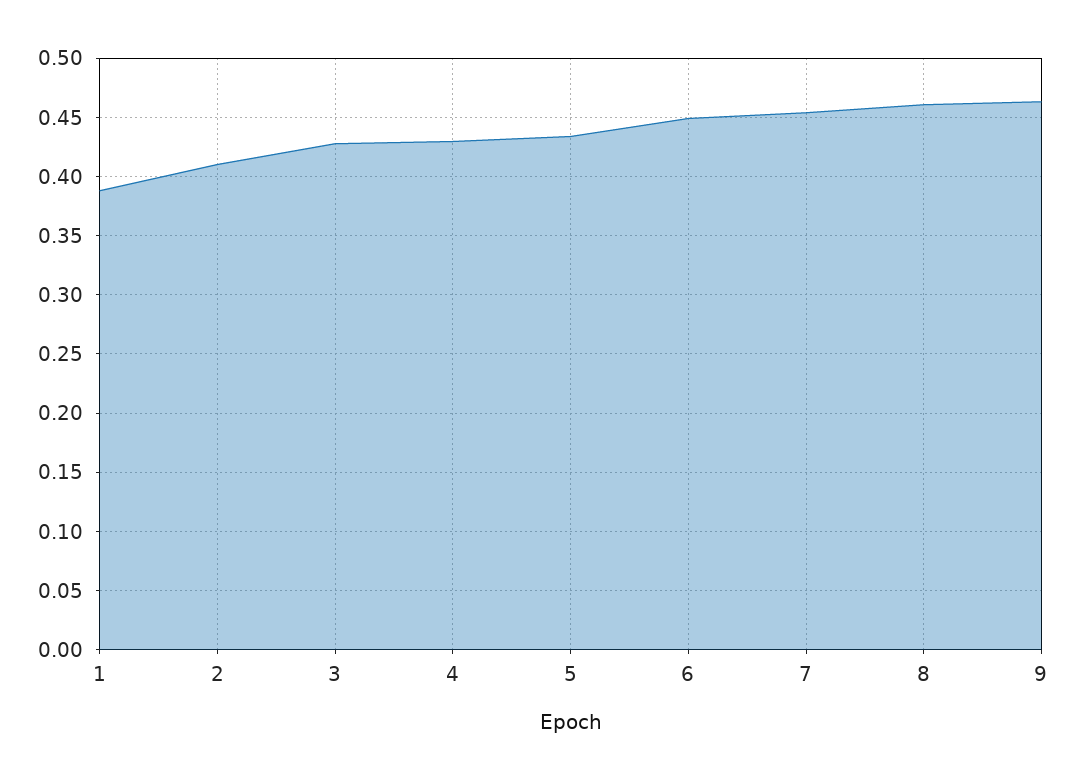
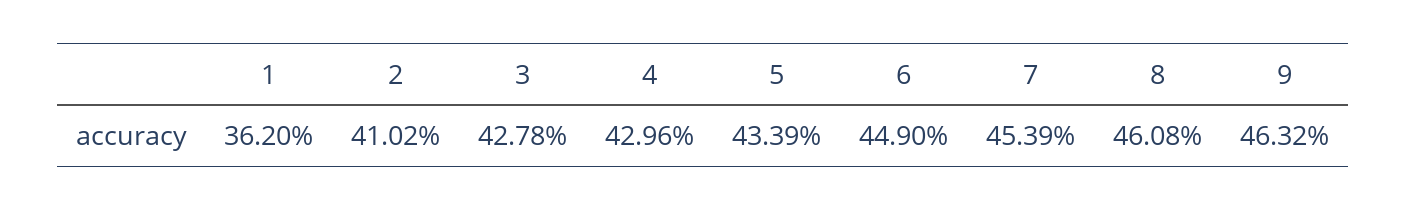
1: 0.39 -> 0.362

